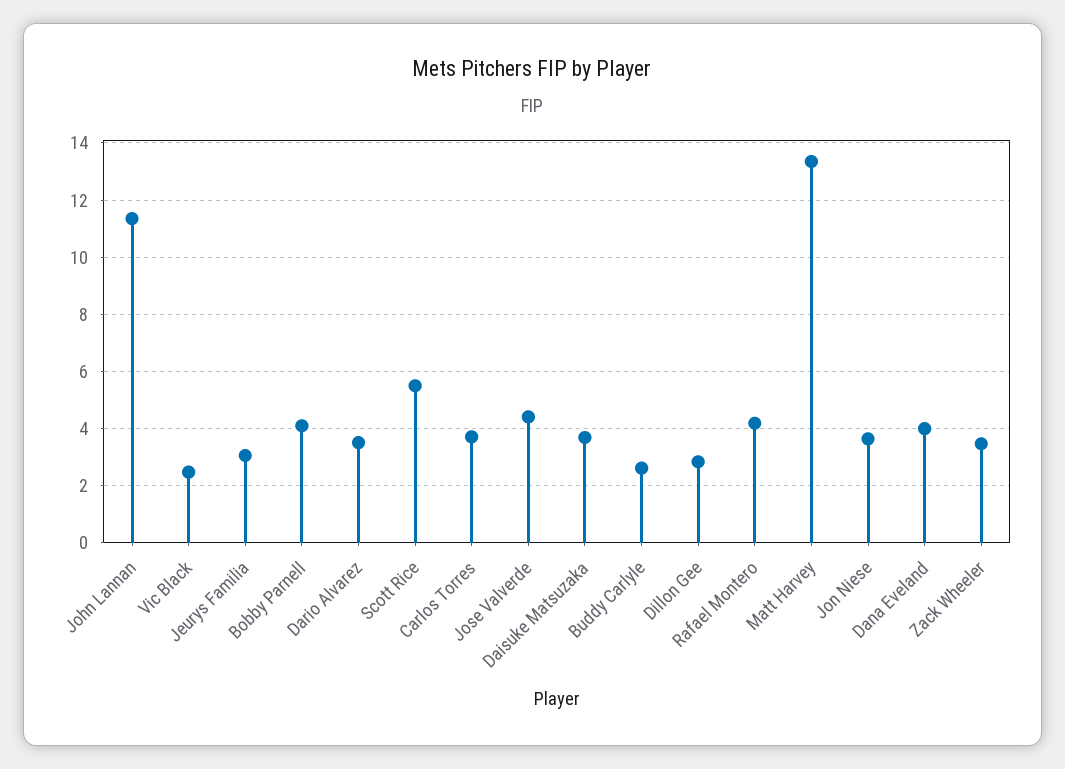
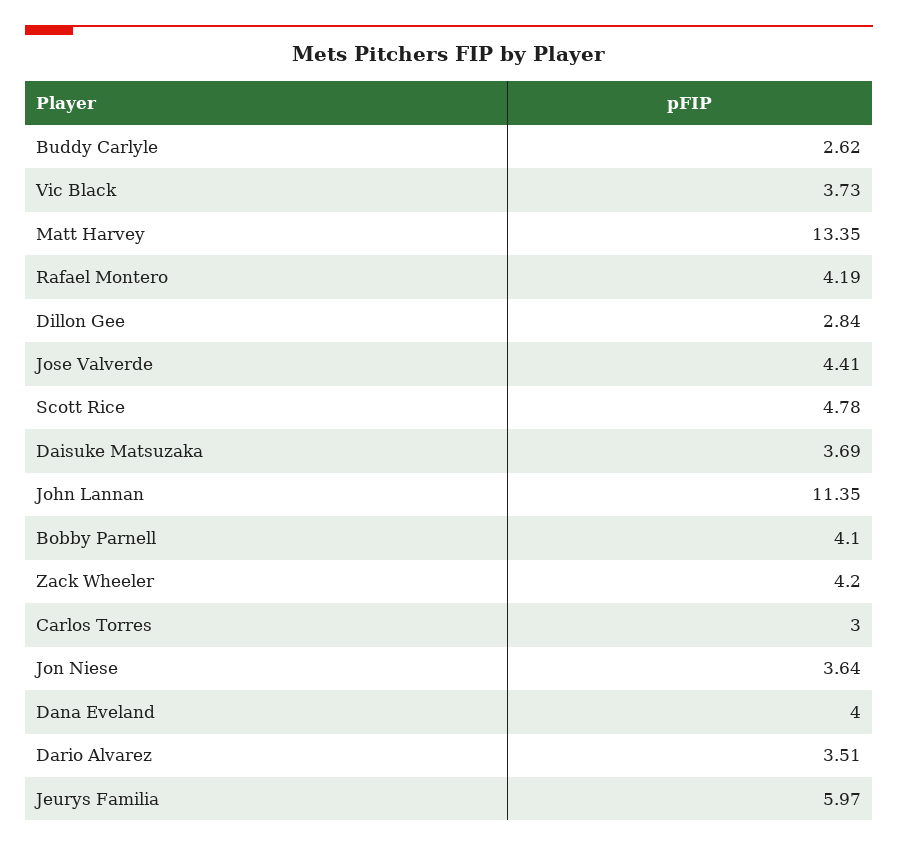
Vic Black: 2.5 -> 3.73
Jeurys Familia: 3 -> 5.97
Scott Rice: 5.5 -> 4.78
Carlos Torres: 3.75 -> 3
Zack Wheeler: 3.5 -> 4.2

